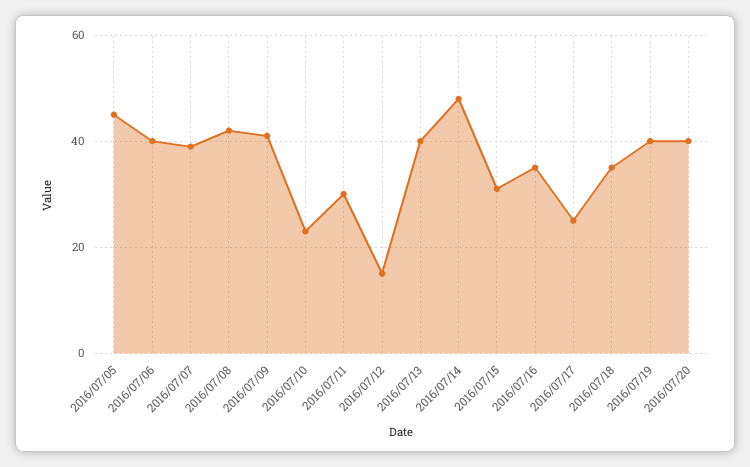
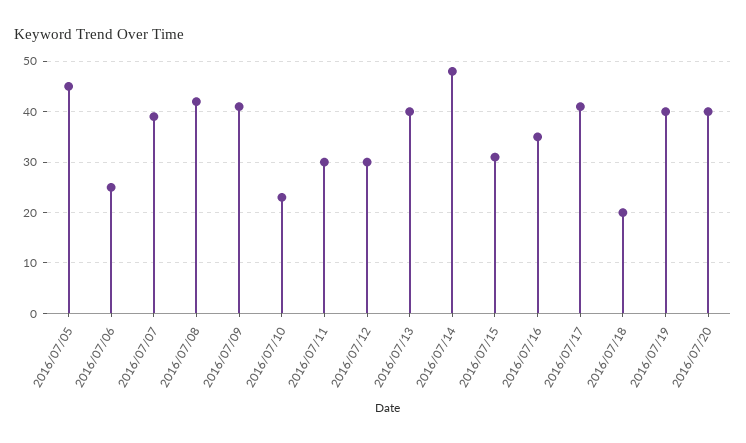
2016/07/06: 40 -> 25
2016/07/12: 15 -> 30
2016/07/17: 25 -> 40
2016/07/18: 35 -> 20

